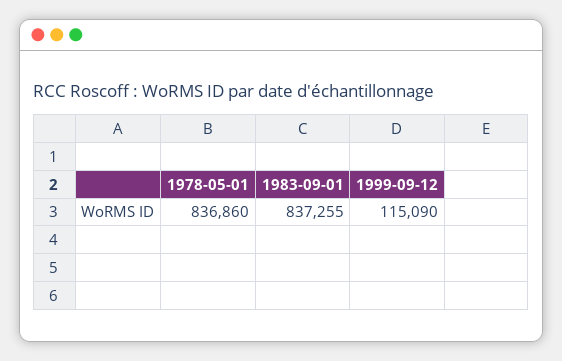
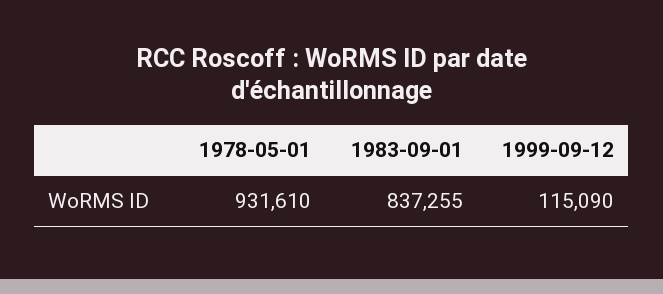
1978-05-01: 836860 -> 931610

